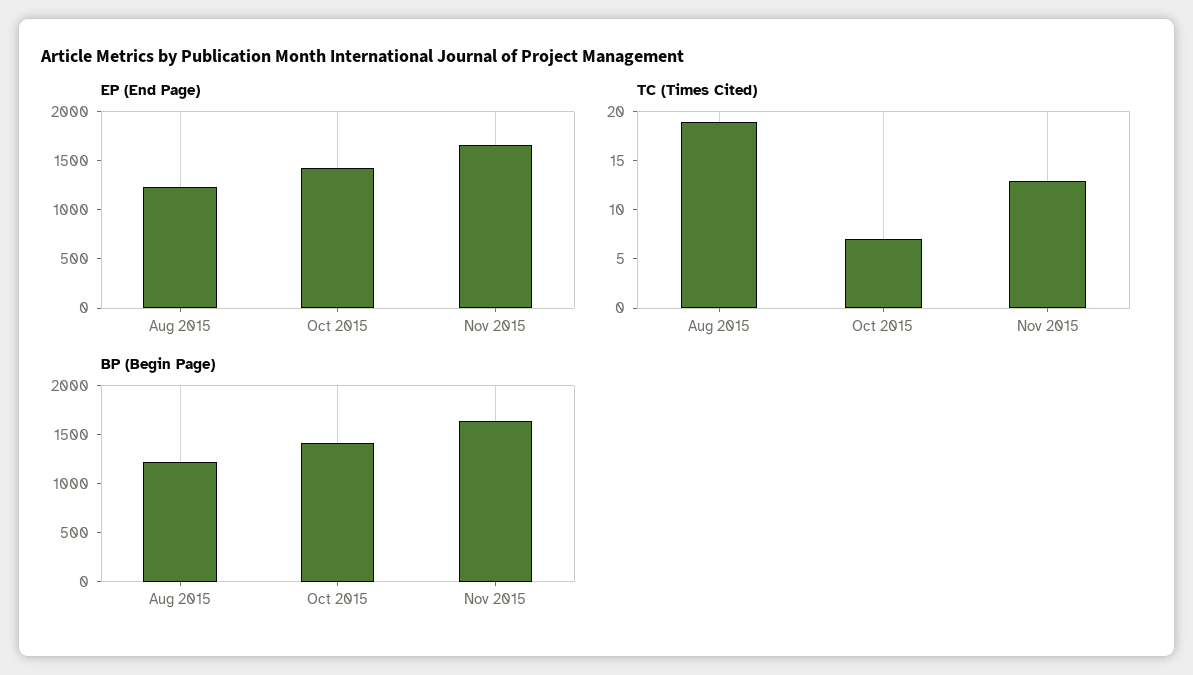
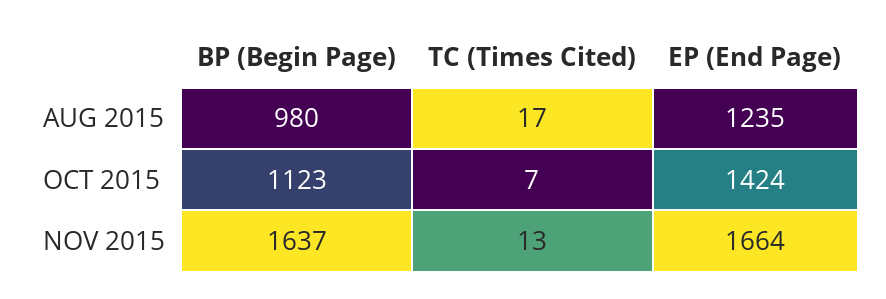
TC (Times Cited), Aug 2015: 19 -> 17
BP (Begin Page), Aug 2015: 1200 -> 980
BP (Begin Page), Oct 2015: 1400 -> 1123

